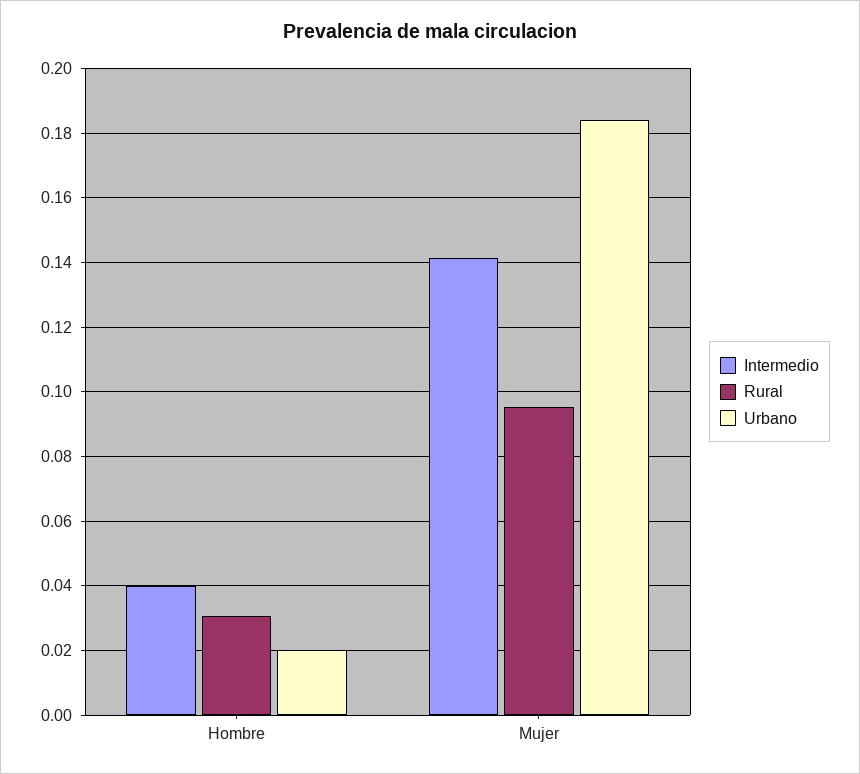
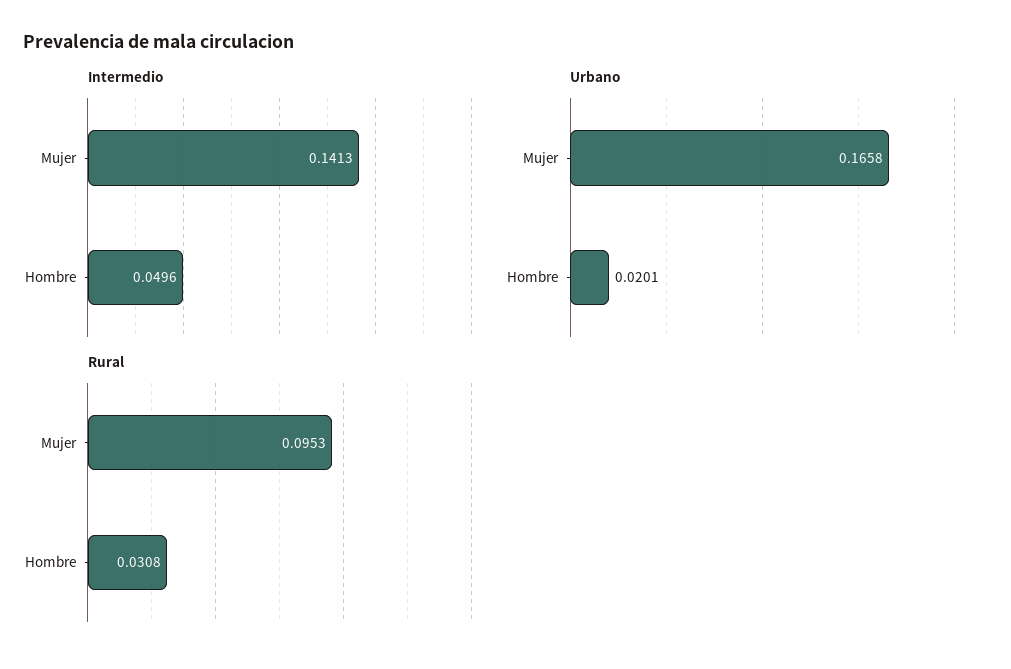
Intermedio, Hombre: 0.04 -> 0.0496
Urbano, Mujer: 0.184 -> 0.1658

